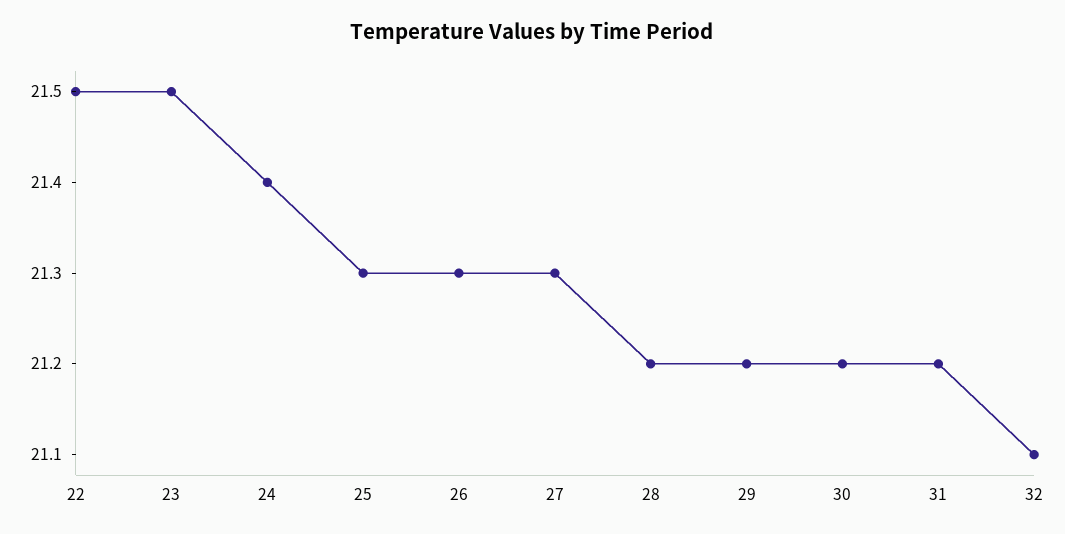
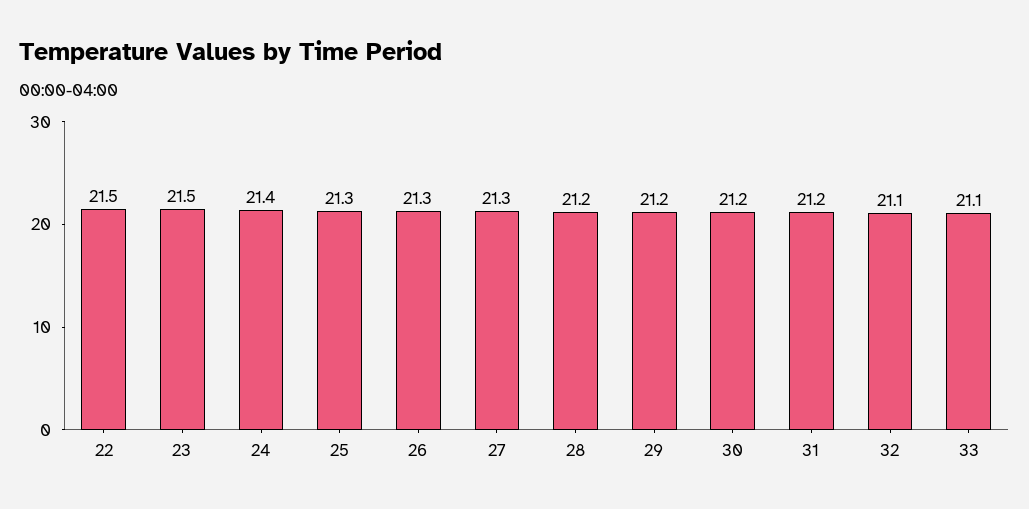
33: none -> 21.1

